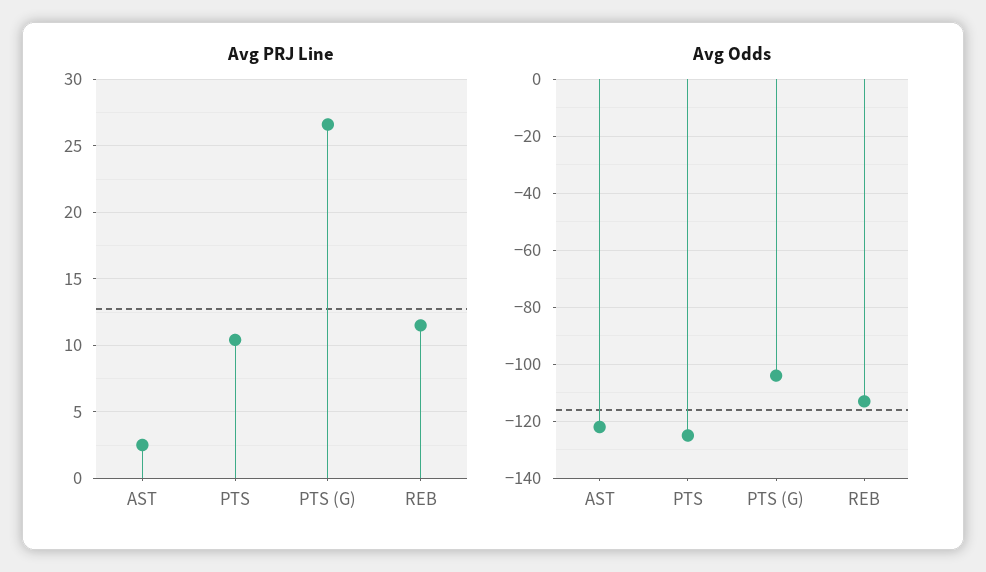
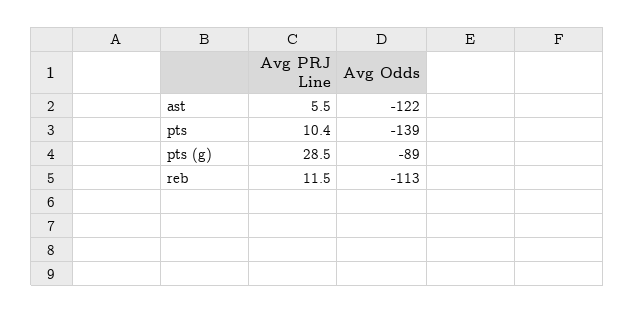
Avg PRJ Line, AST: 2.5 -> 5.5
Avg PRJ Line, PTS (G): 26.5 -> 28.5
Avg Odds, PTS: -125 -> -139
Avg Odds, PTS (G): -105 -> -89

